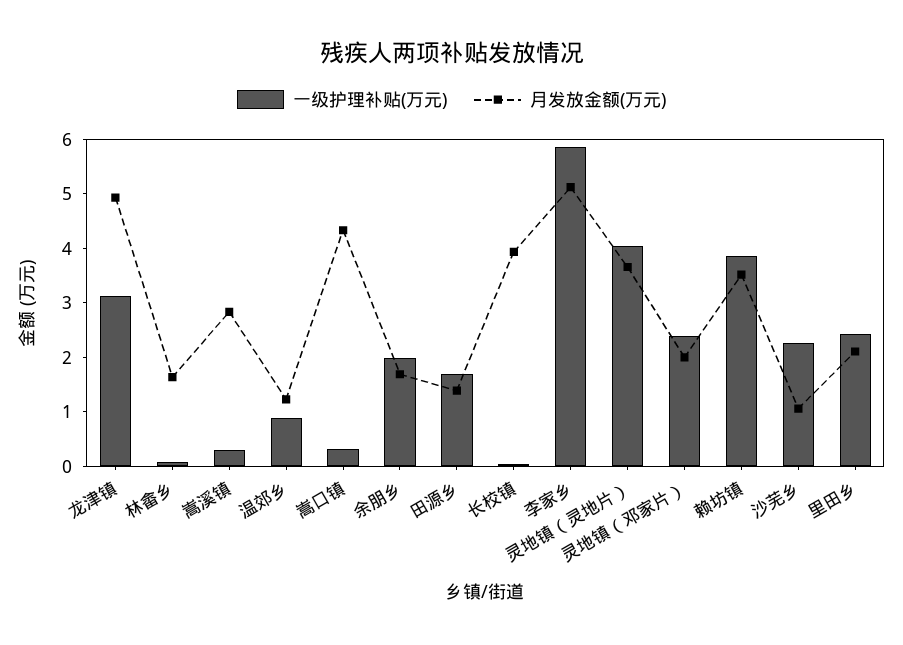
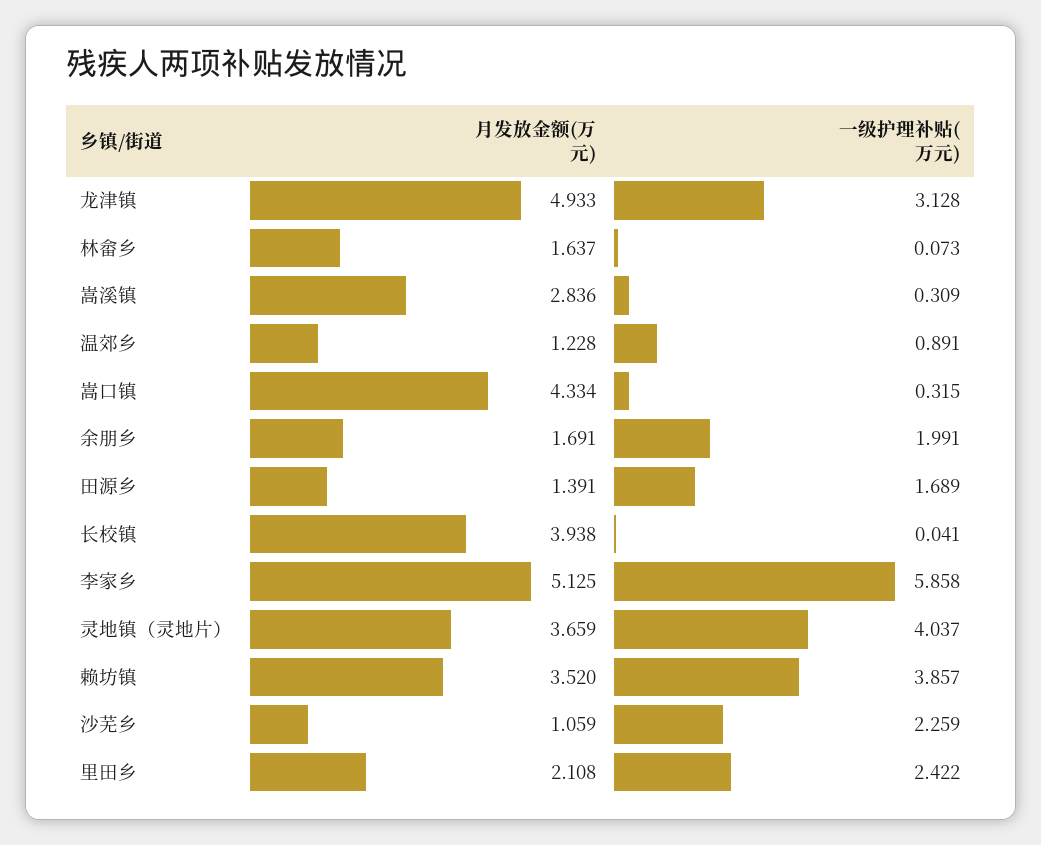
一级护理补贴(万元), 灵地镇（邓家片）: 2.4 -> none
月发放金额(万元), 灵地镇（邓家片）: 2 -> none

